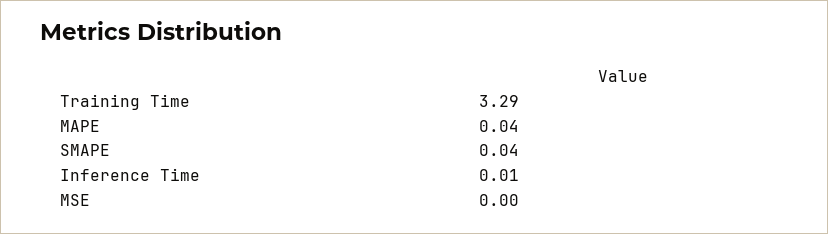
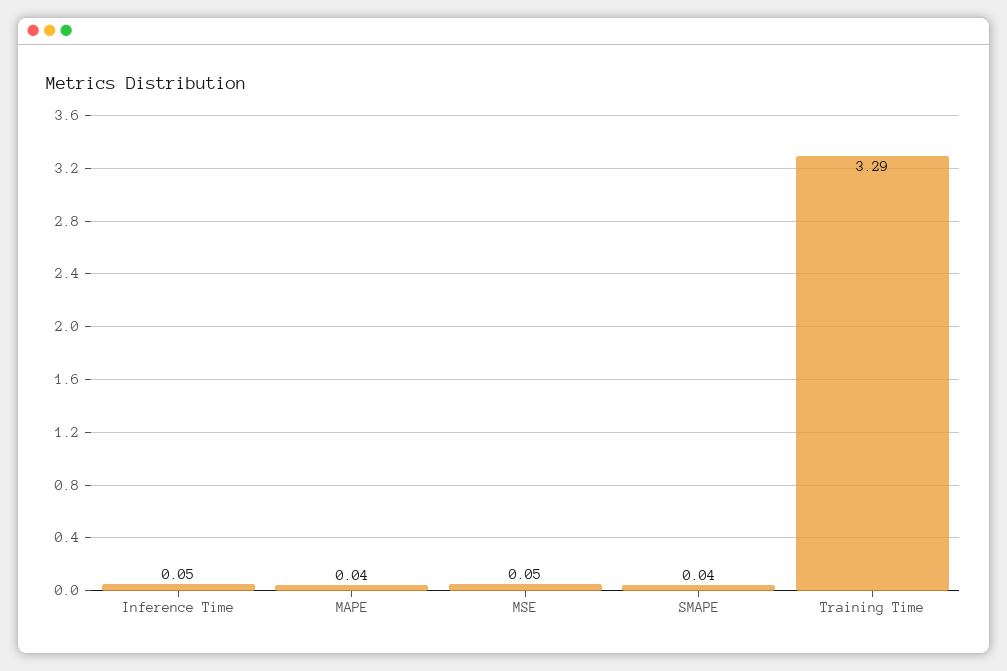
Inference Time: 0.01 -> 0.05
MSE: 0 -> 0.05

